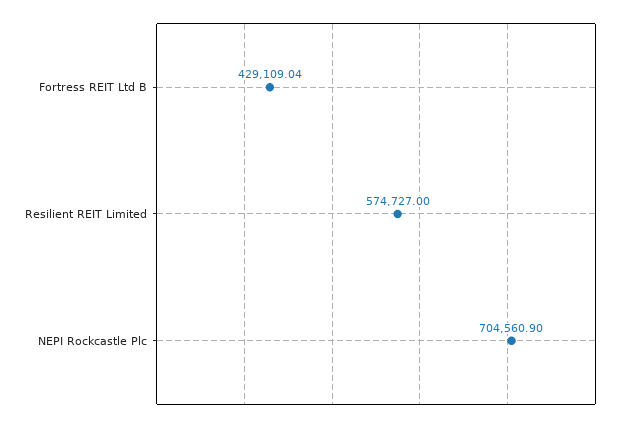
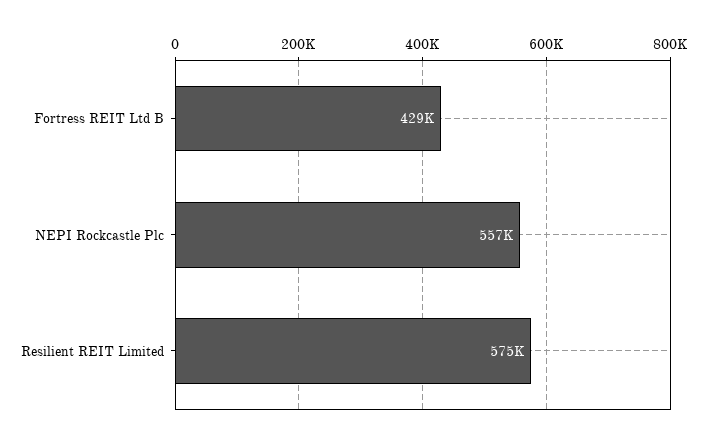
NEPI Rockcastle Plc: 704560.9 -> 557000

